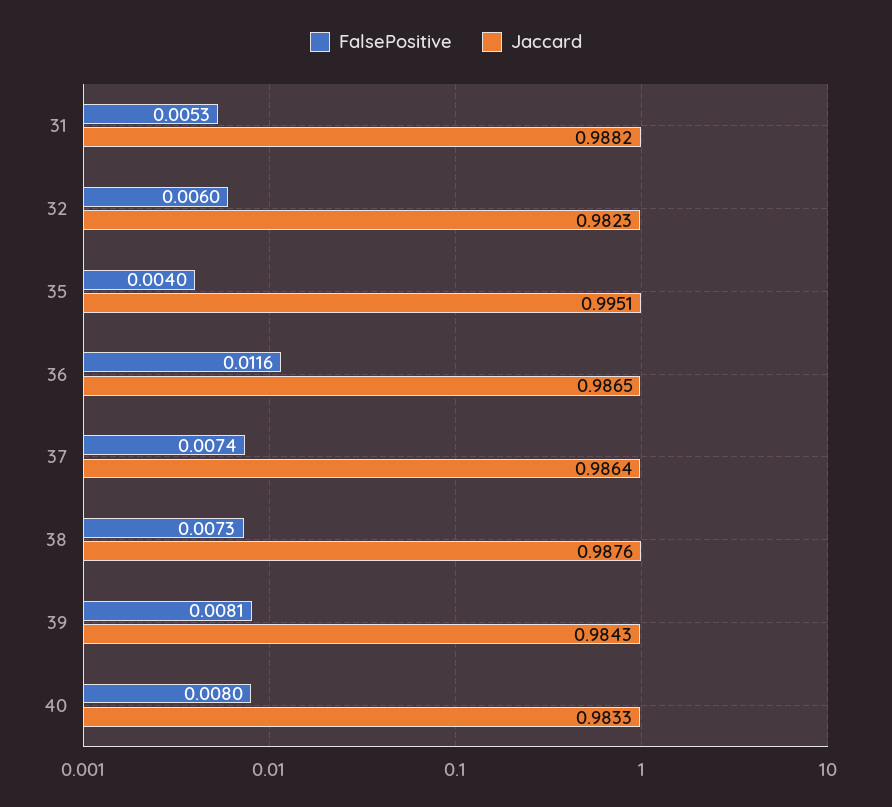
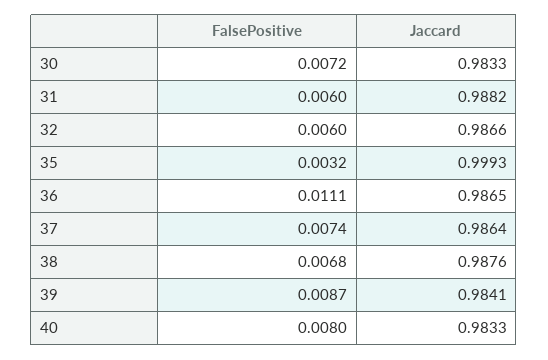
FalsePositive, 31: 0.0053 -> 0.006
Jaccard, 32: 0.9823 -> 0.9866
FalsePositive, 35: 0.004 -> 0.0032
Jaccard, 35: 0.9951 -> 0.9993
FalsePositive, 36: 0.0116 -> 0.0111
FalsePositive, 38: 0.0073 -> 0.0068
FalsePositive, 39: 0.0081 -> 0.0087
Jaccard, 39: 0.9843 -> 0.9841
FalsePositive, 30: none -> 0.0072
Jaccard, 30: none -> 0.9833

